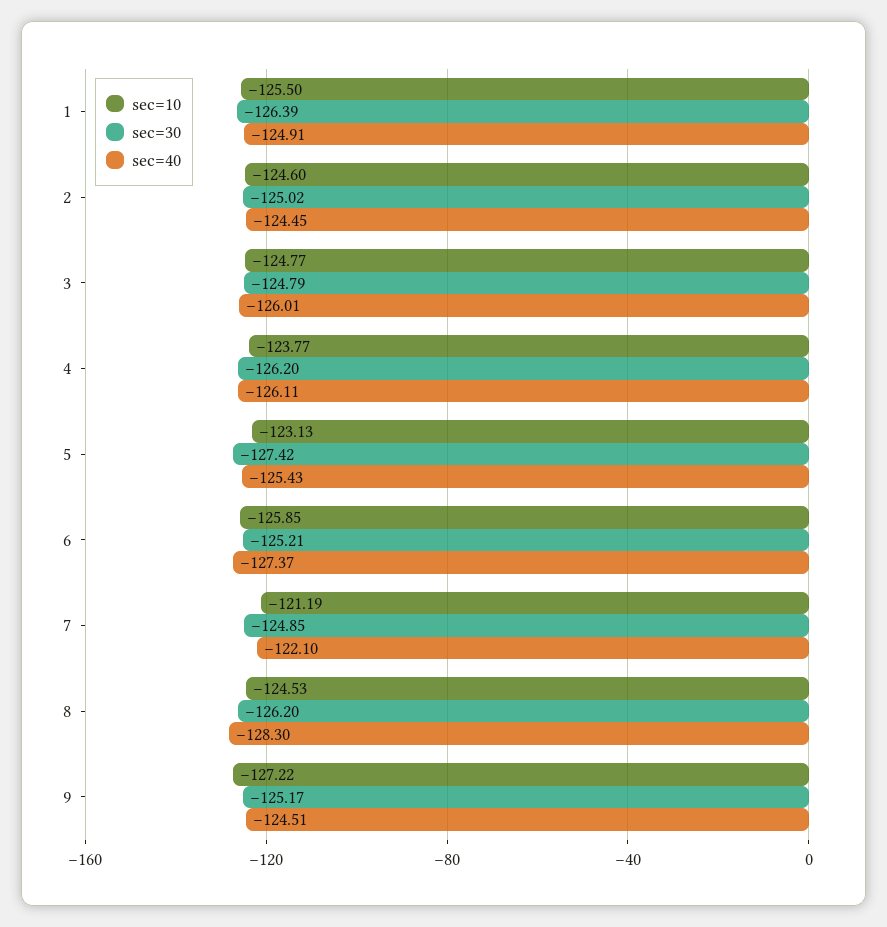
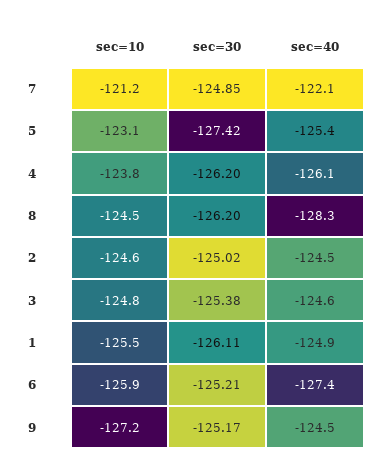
sec=30, 1: -126.39 -> -126.11
sec=30, 3: -124.79 -> -125.38
sec=40, 3: -126.01 -> -124.6

